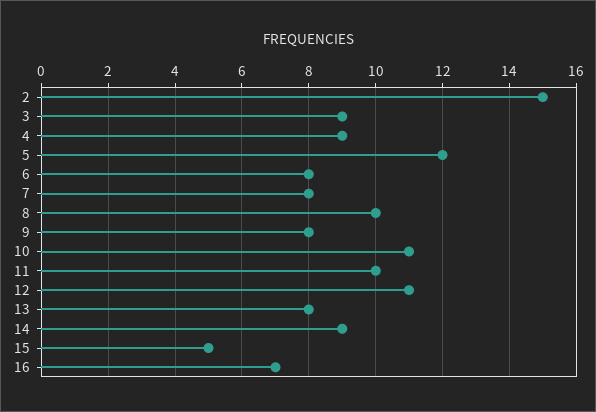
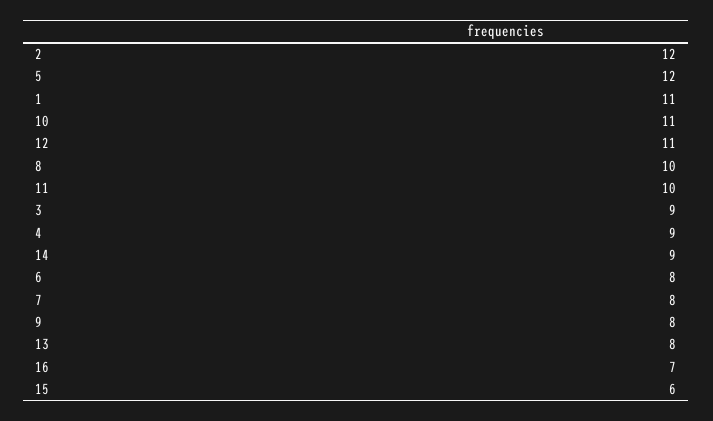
2: 15 -> 12
15: 5 -> 6
1: none -> 11

